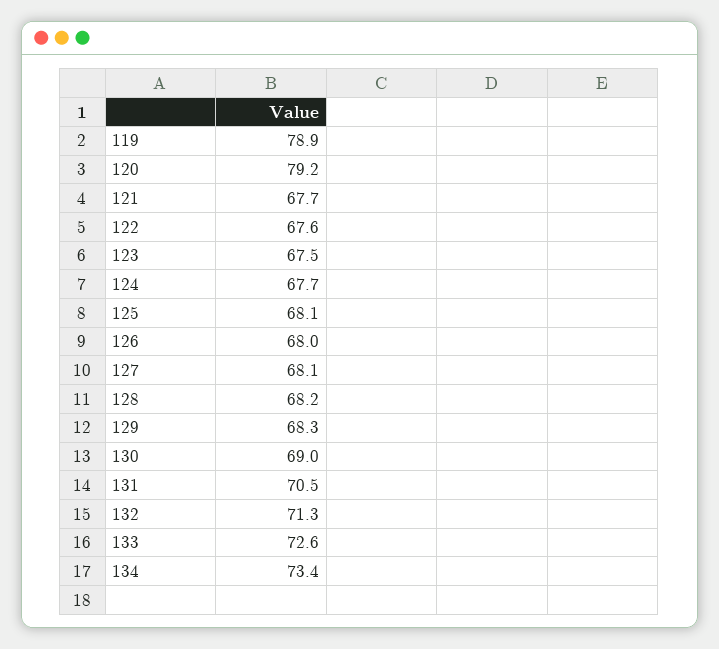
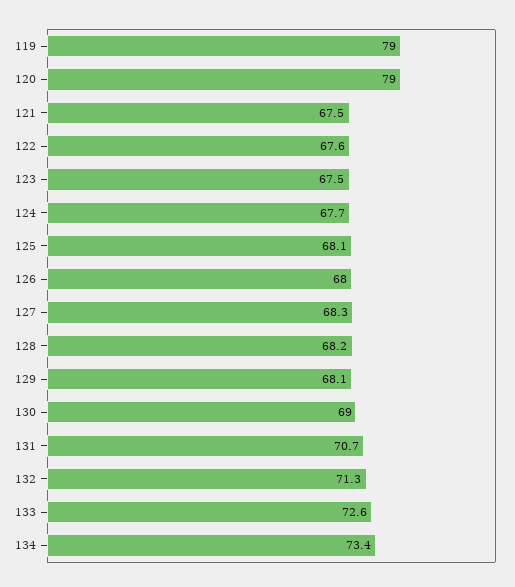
119: 78.9 -> 79
120: 79.2 -> 79
121: 67.7 -> 67.5
127: 68.1 -> 68.3
129: 68.3 -> 68.1
131: 70.5 -> 70.7

